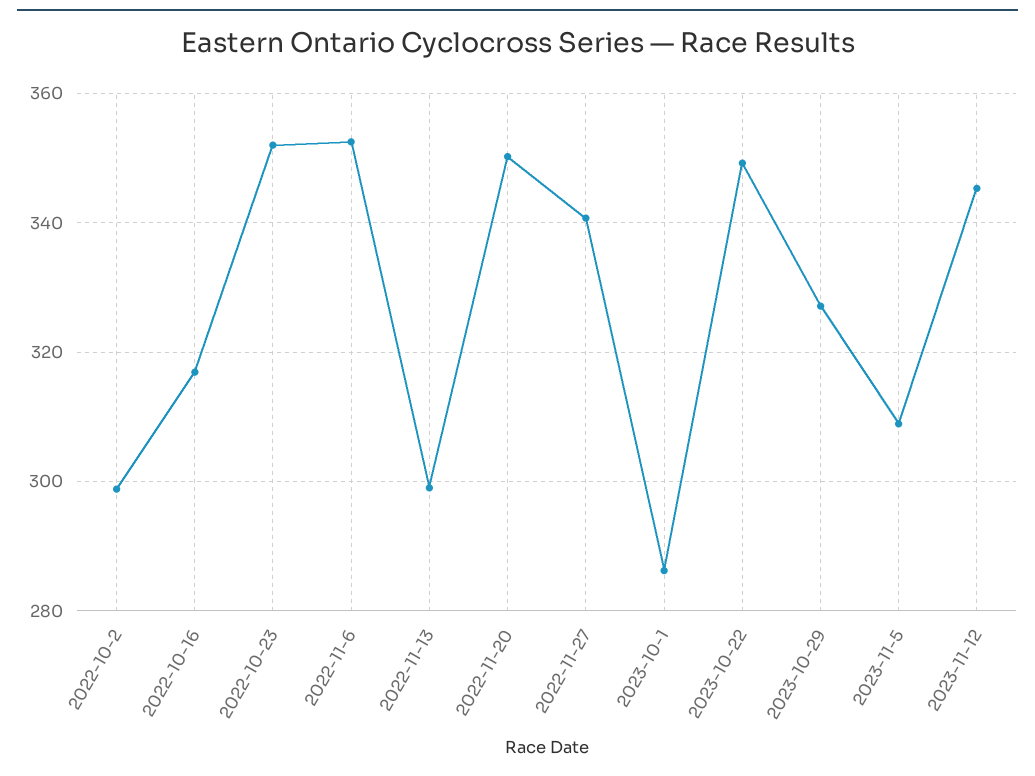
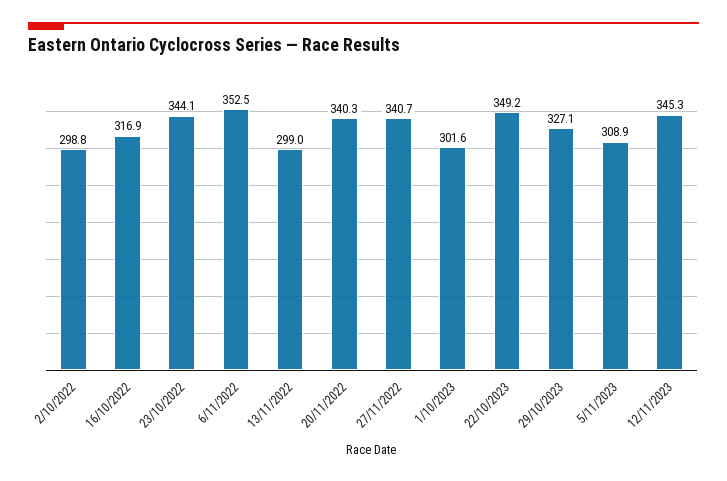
2022-10-23: 352 -> 344.1
2022-11-20: 350 -> 340.3
2023-10-1: 286 -> 301.6

